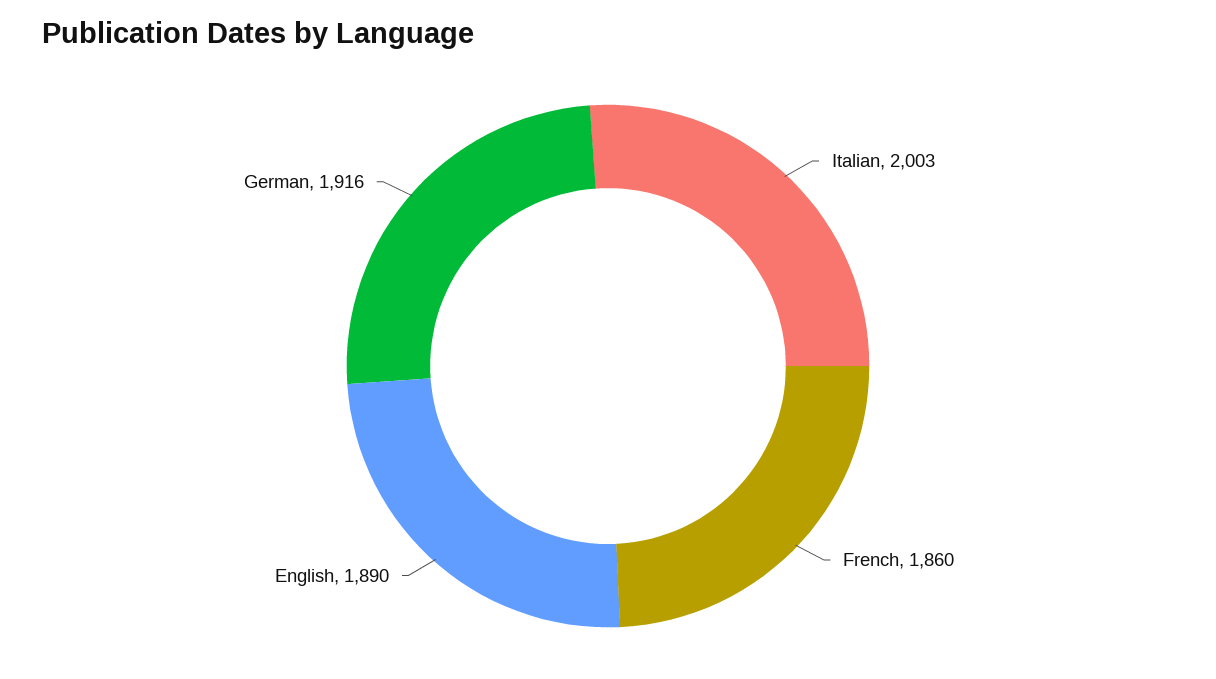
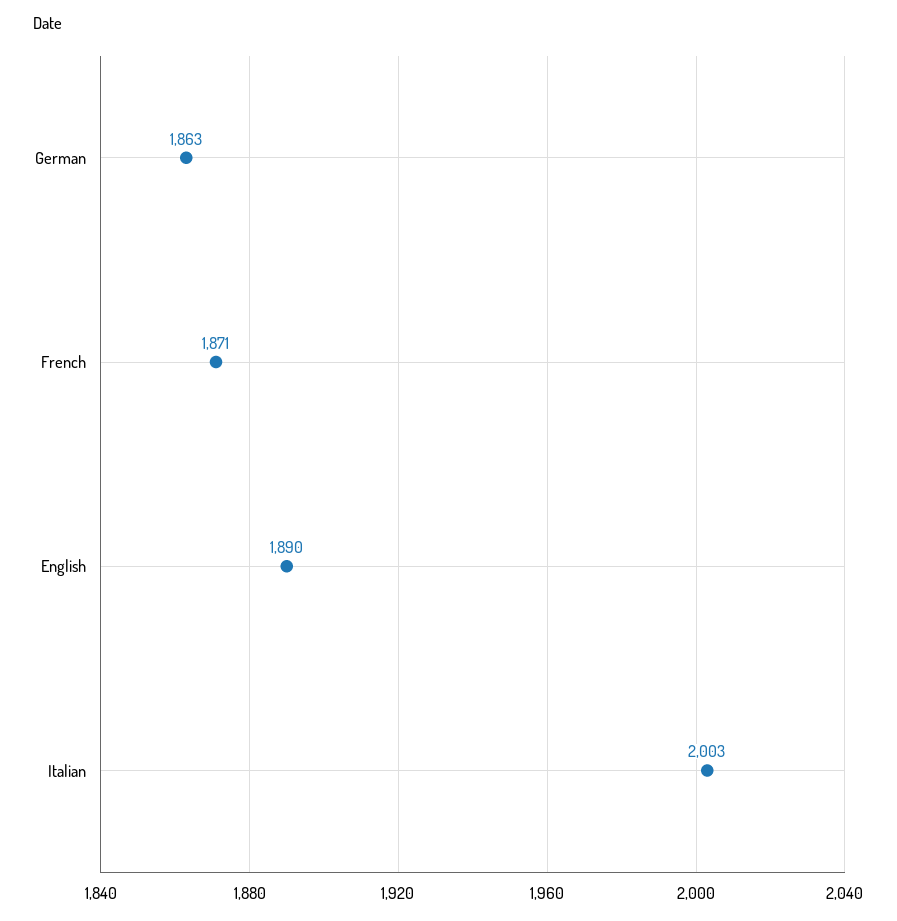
French: 1860 -> 1871
German: 1916 -> 1863

